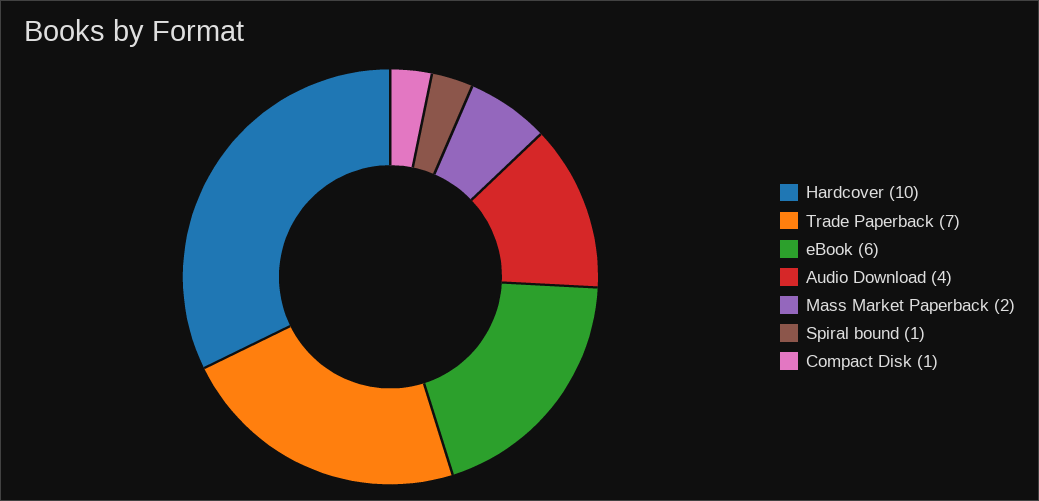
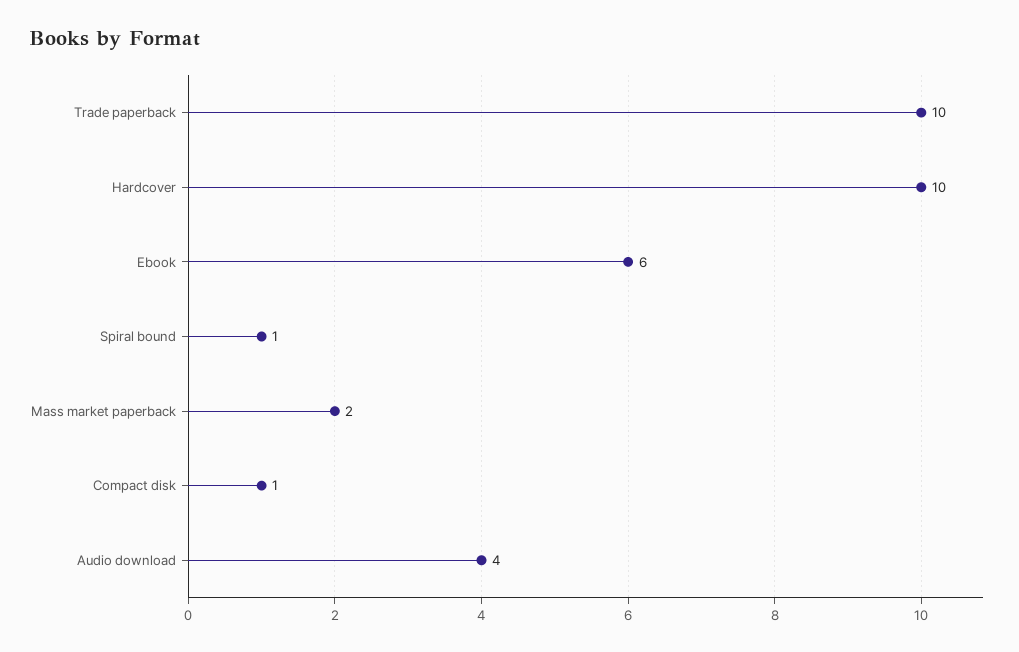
Trade Paperback: 7 -> 10

